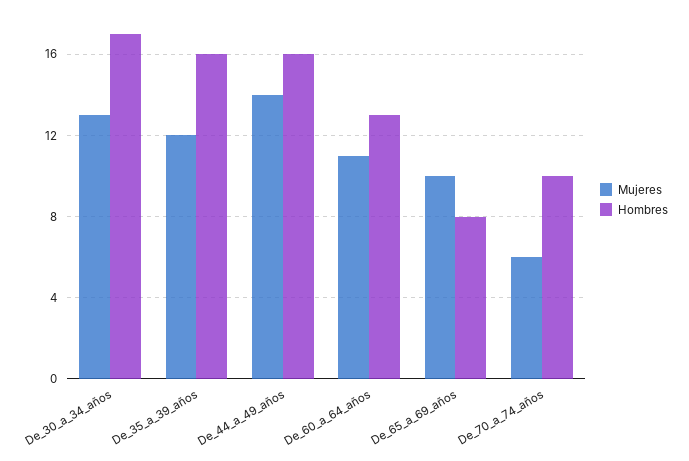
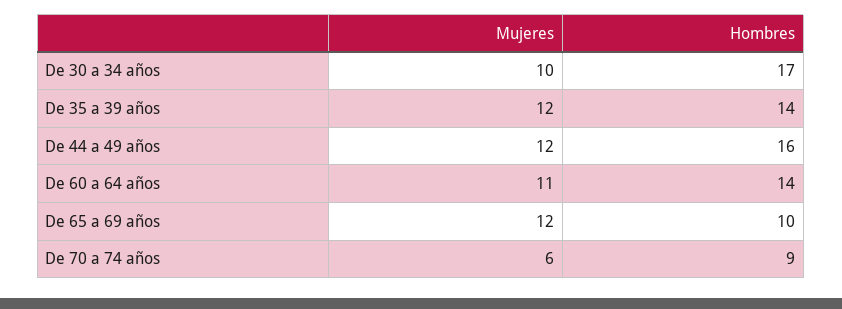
Mujeres, De_30_a_34_años: 13 -> 10
Hombres, De_35_a_39_años: 16 -> 14
Mujeres, De_44_a_49_años: 14 -> 12
Hombres, De_60_a_64_años: 13 -> 14
Mujeres, De_65_a_69_años: 10 -> 12
Hombres, De_65_a_69_años: 8 -> 10
Hombres, De_70_a_74_años: 10 -> 9

